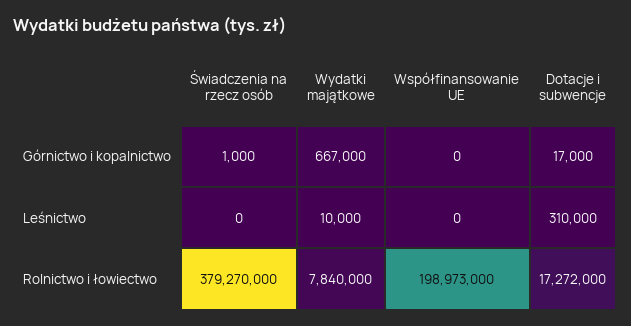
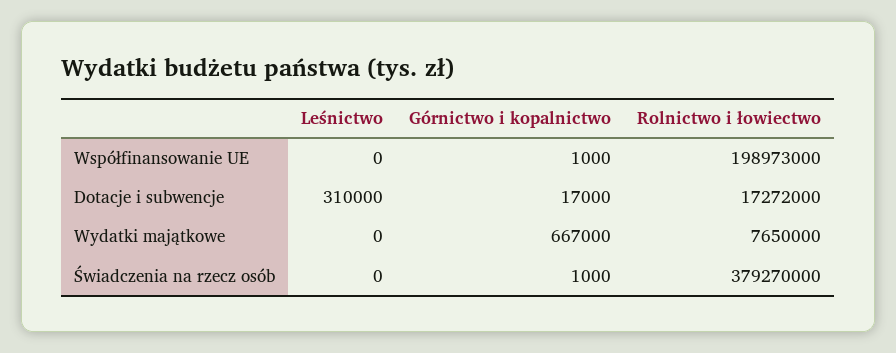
Współfinansowanie UE, Górnictwo i kopalnictwo: 0 -> 1000
Wydatki majątkowe, Leśnictwo: 10000 -> 0
Wydatki majątkowe, Rolnictwo i łowiectwo: 7840000 -> 7650000

